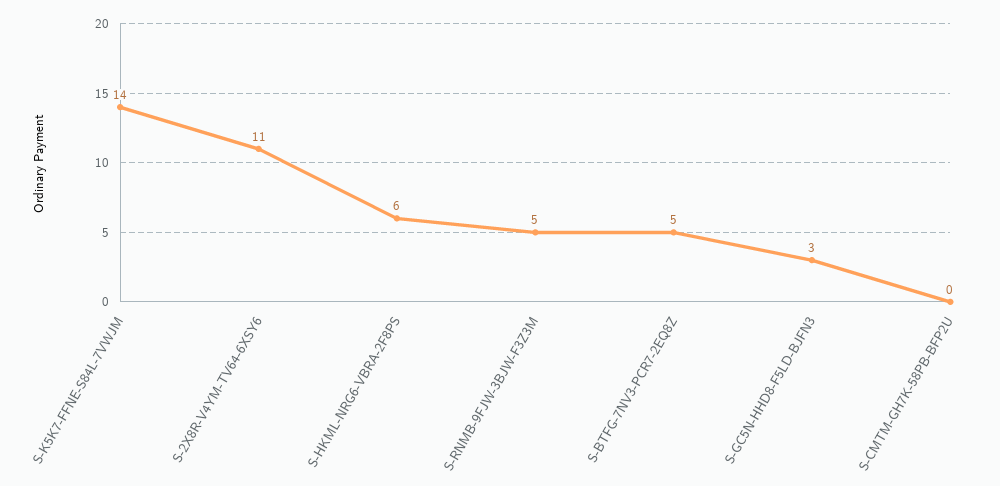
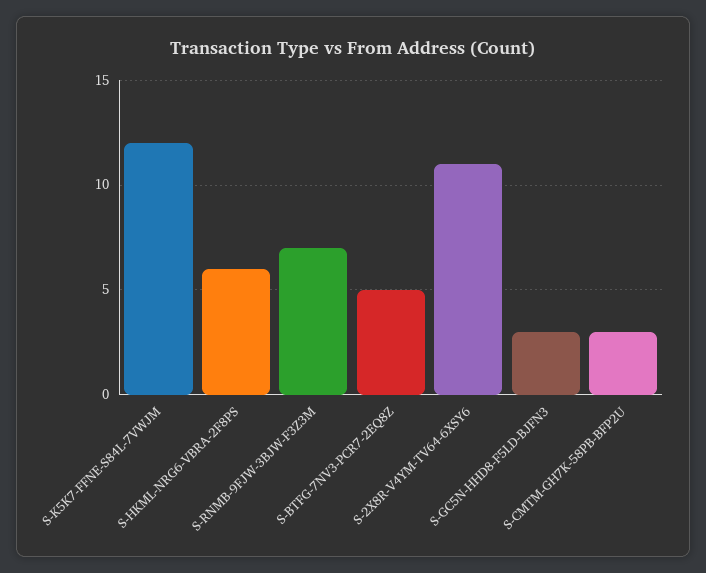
S-K5K7-FFNE-S84L-7VWJM: 14 -> 12
S-RNMB-9FJW-3BJW-F3Z3M: 5 -> 7
S-CMTM-GH7K-58PB-BFP2U: 0 -> 3

